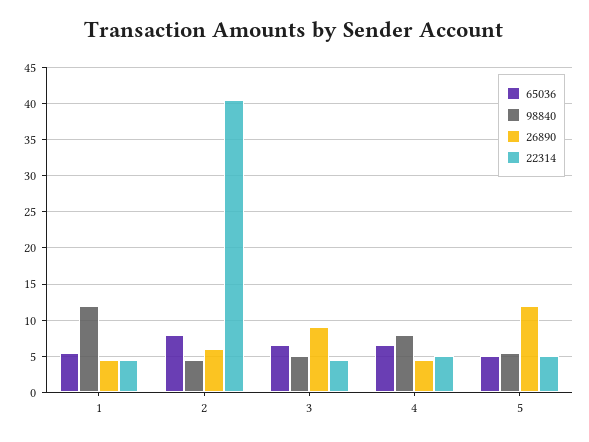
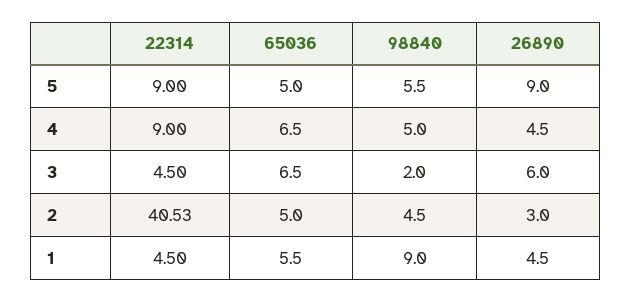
98840, 1: 12 -> 9
65036, 2: 8 -> 5
26890, 2: 6 -> 3
98840, 3: 5 -> 2
26890, 3: 9 -> 6
98840, 4: 8 -> 5
22314, 4: 5 -> 9
26890, 5: 12 -> 9
22314, 5: 5 -> 9

